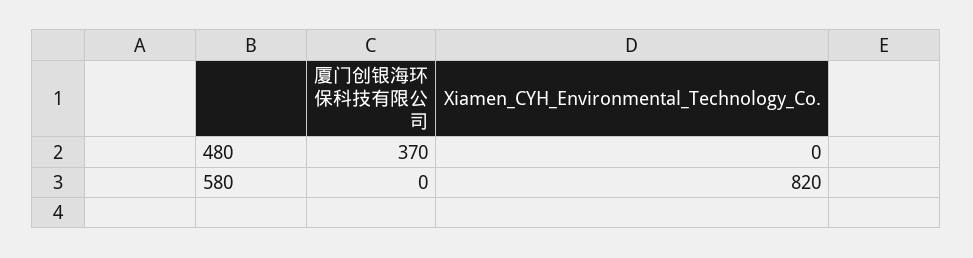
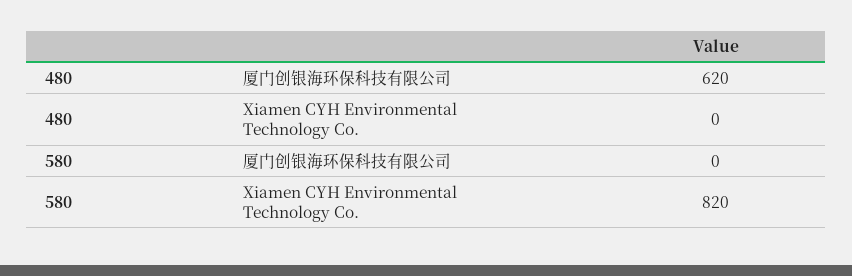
厦门创银海环保科技有限公司, 480: 370 -> 620

